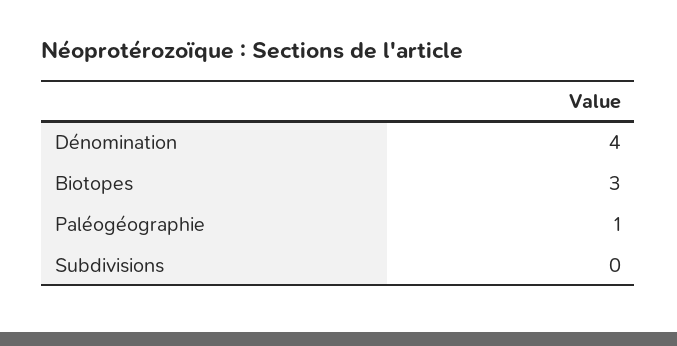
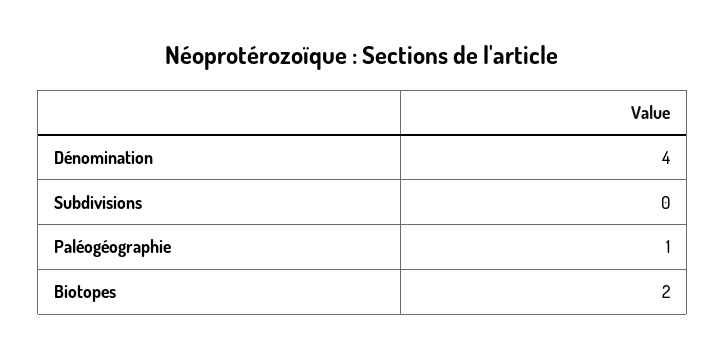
Biotopes: 3 -> 2

